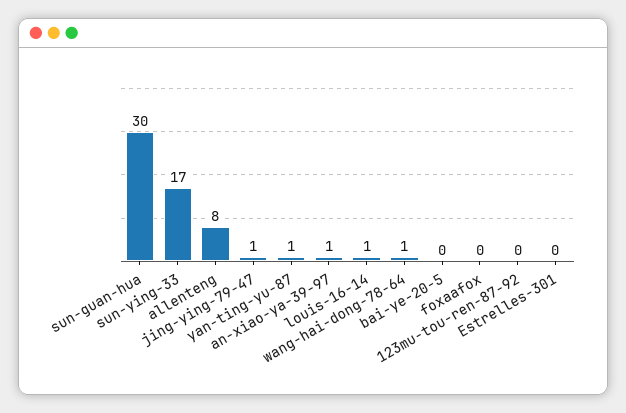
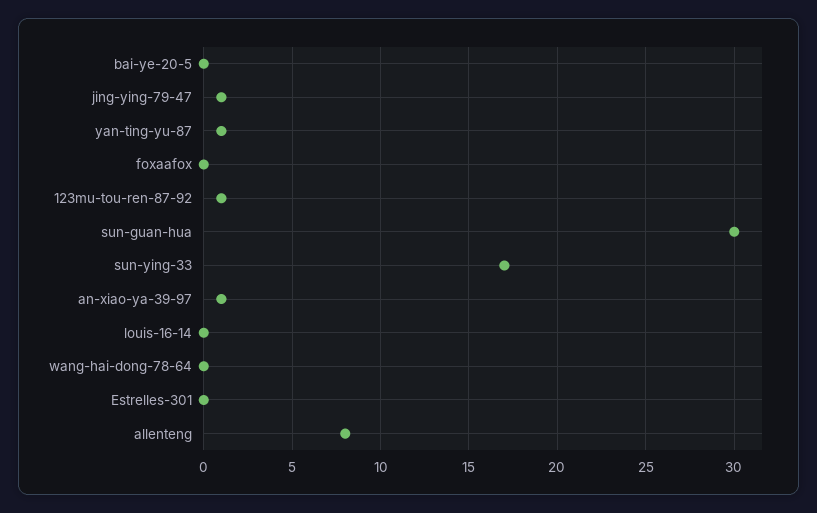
louis-16-14: 1 -> 0
wang-hai-dong-78-64: 1 -> 0
123mu-tou-ren-87-92: 0 -> 1

